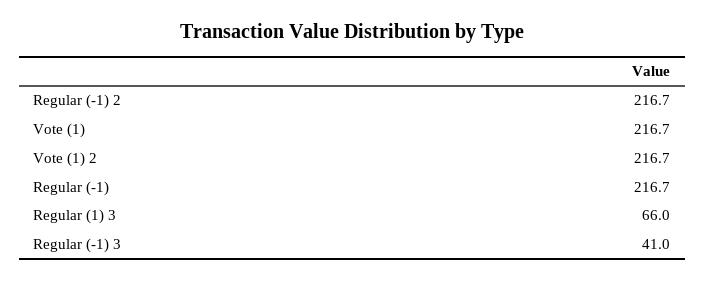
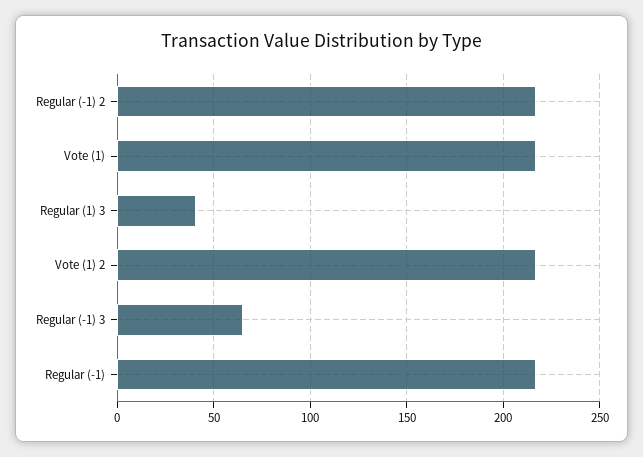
Regular (1) 3: 66 -> 40
Regular (-1) 3: 41 -> 65

